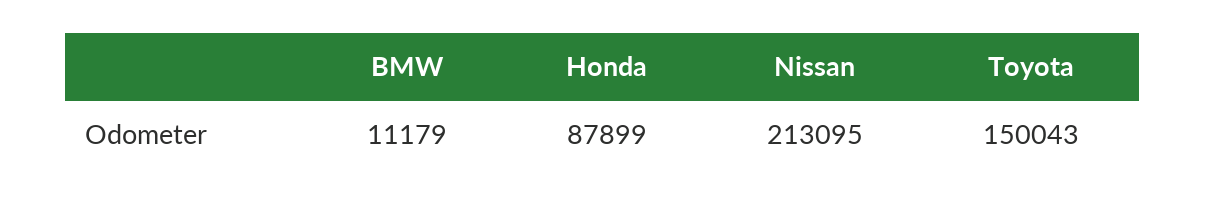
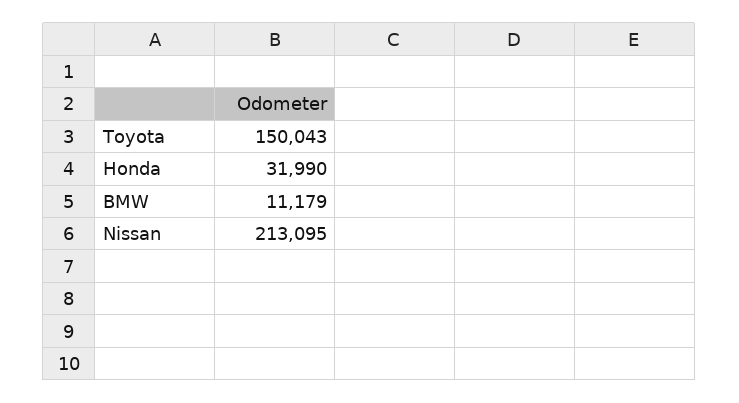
Honda: 87899 -> 31990

